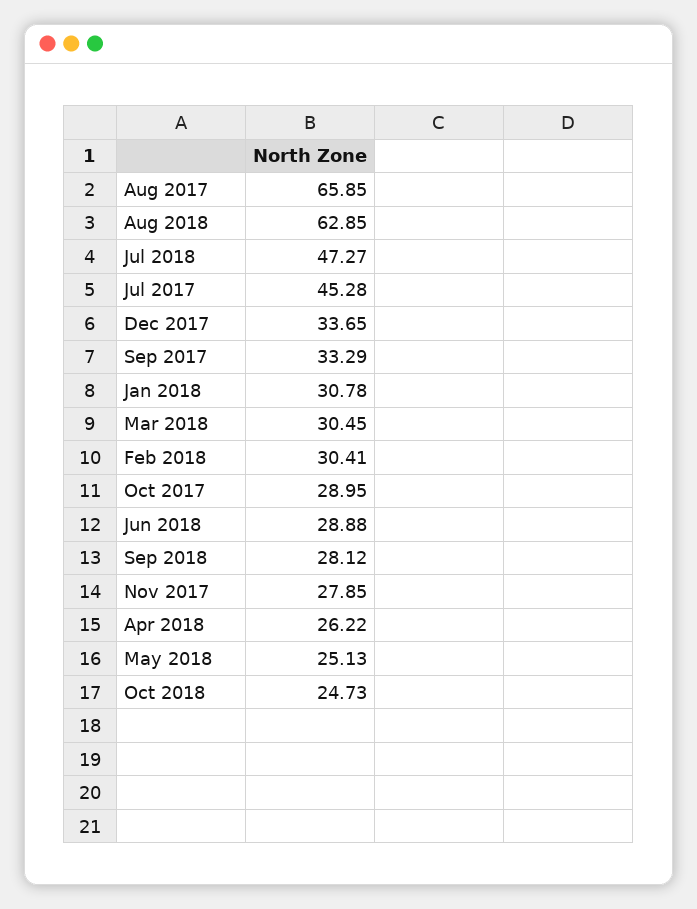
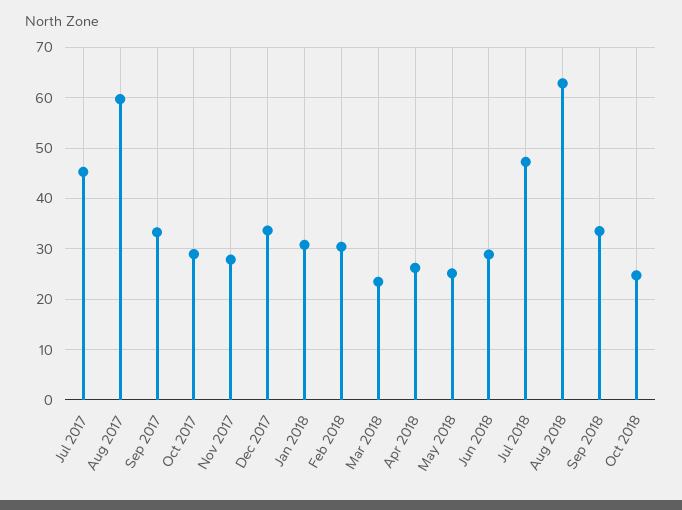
Aug 2017: 65.85 -> 60
Mar 2018: 30.45 -> 24
Sep 2018: 28.12 -> 34

